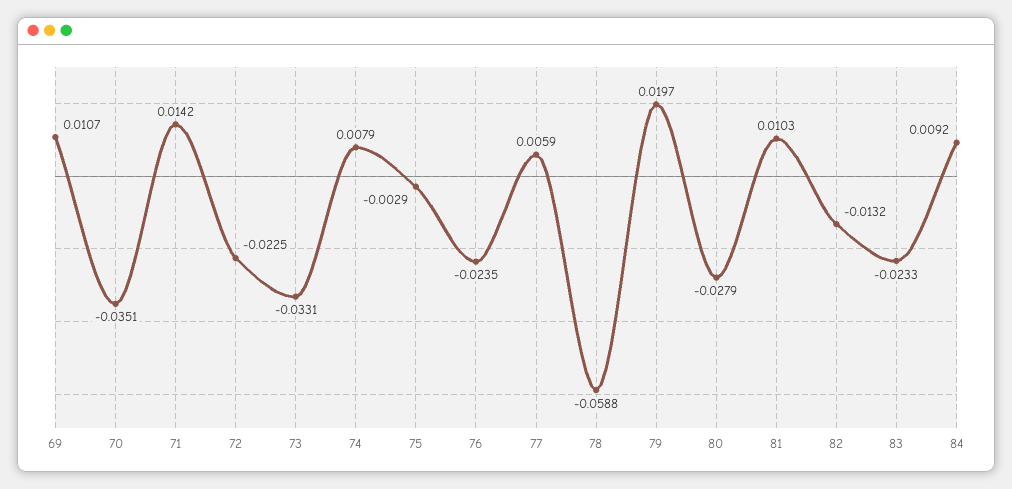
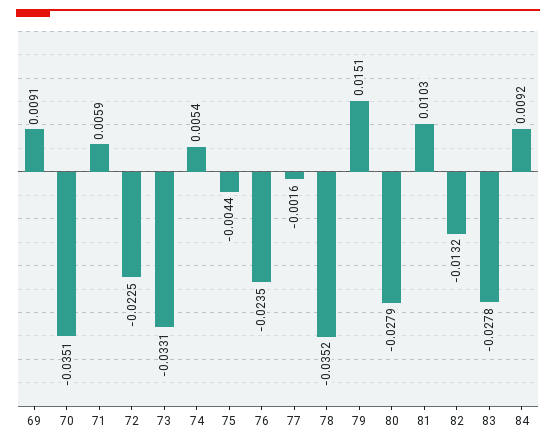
69: 0.0107 -> 0.0091
71: 0.0142 -> 0.0059
74: 0.0079 -> 0.0054
75: -0.0029 -> -0.0044
77: 0.0059 -> -0.0016
78: -0.0588 -> -0.0352
79: 0.0197 -> 0.0151
83: -0.0233 -> -0.0278

